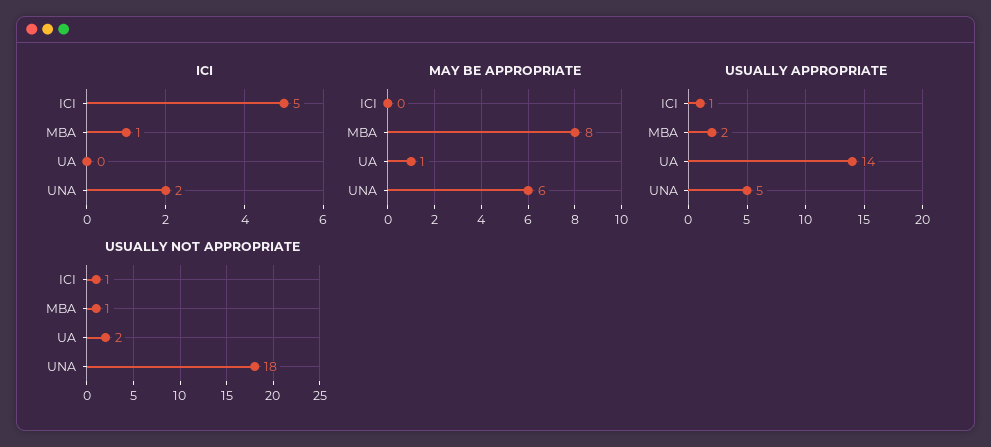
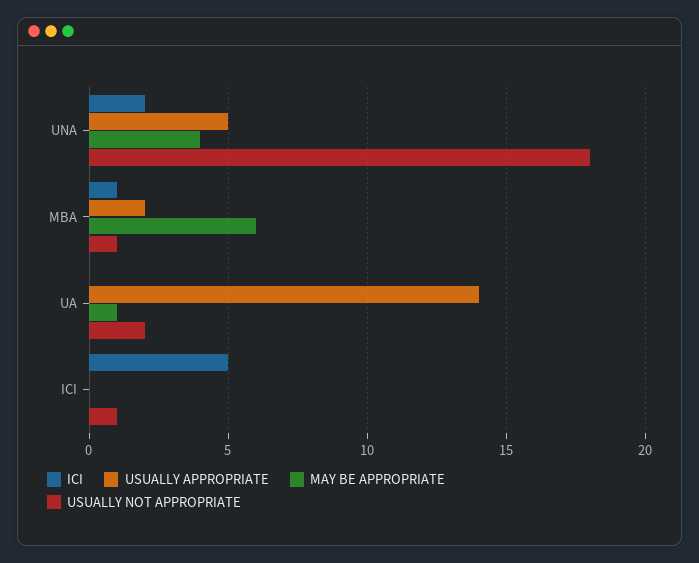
MAY BE APPROPRIATE, MBA: 8 -> 6
MAY BE APPROPRIATE, UNA: 6 -> 4
USUALLY APPROPRIATE, ICI: 1 -> 0

